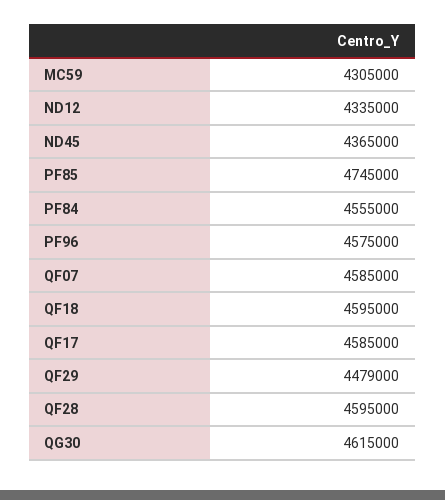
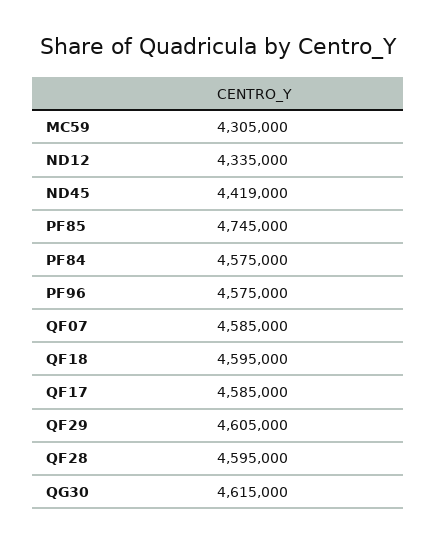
ND45: 4365000 -> 4419000
PF84: 4555000 -> 4575000
QF29: 4479000 -> 4605000

